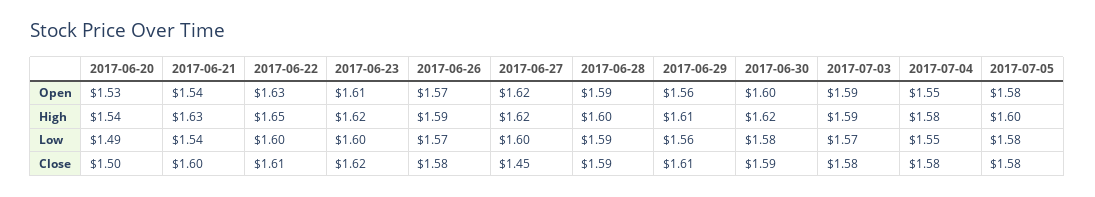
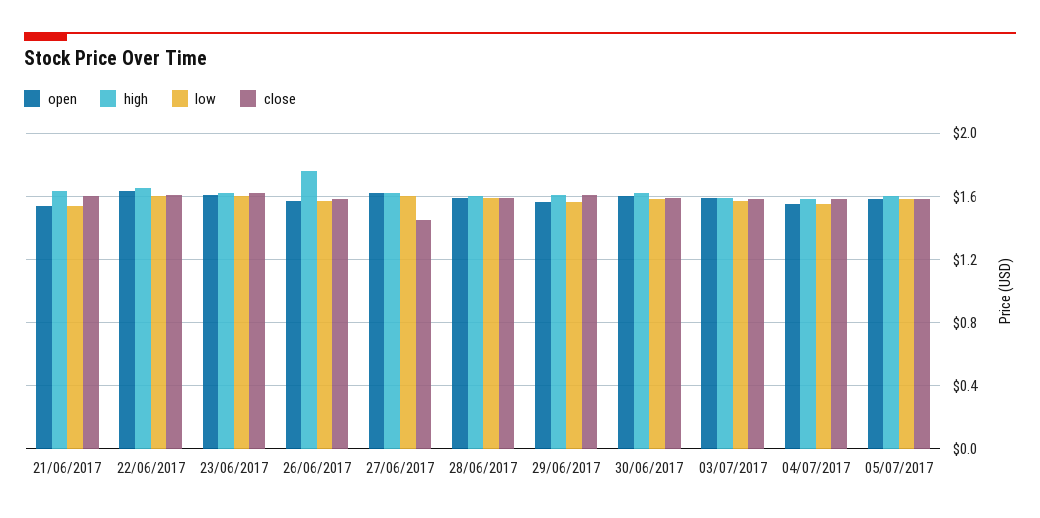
Open, 2017-06-20: 1.53 -> none
High, 2017-06-20: 1.54 -> none
High, 2017-06-26: 1.59 -> 1.75
Low, 2017-06-20: 1.49 -> none
Close, 2017-06-20: 1.5 -> none

